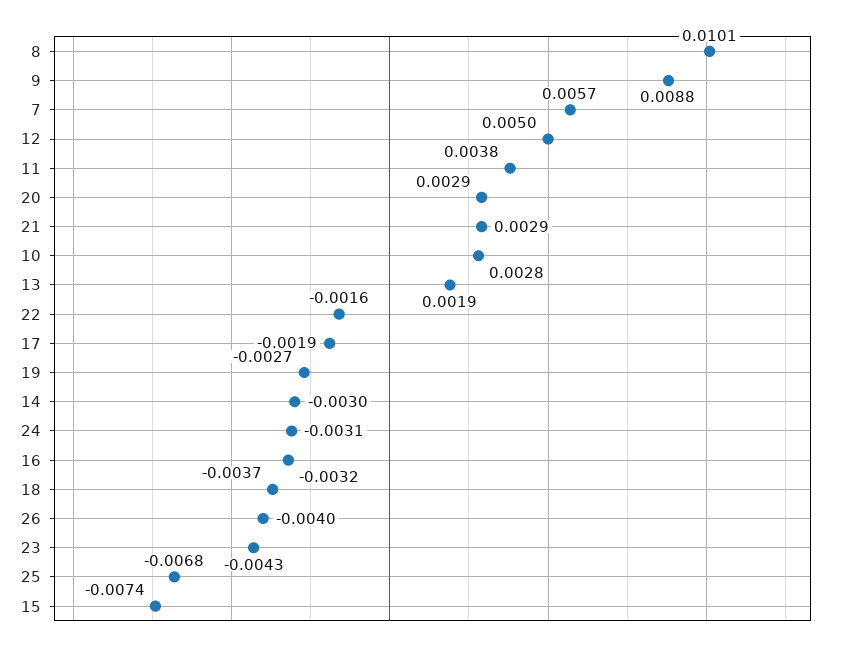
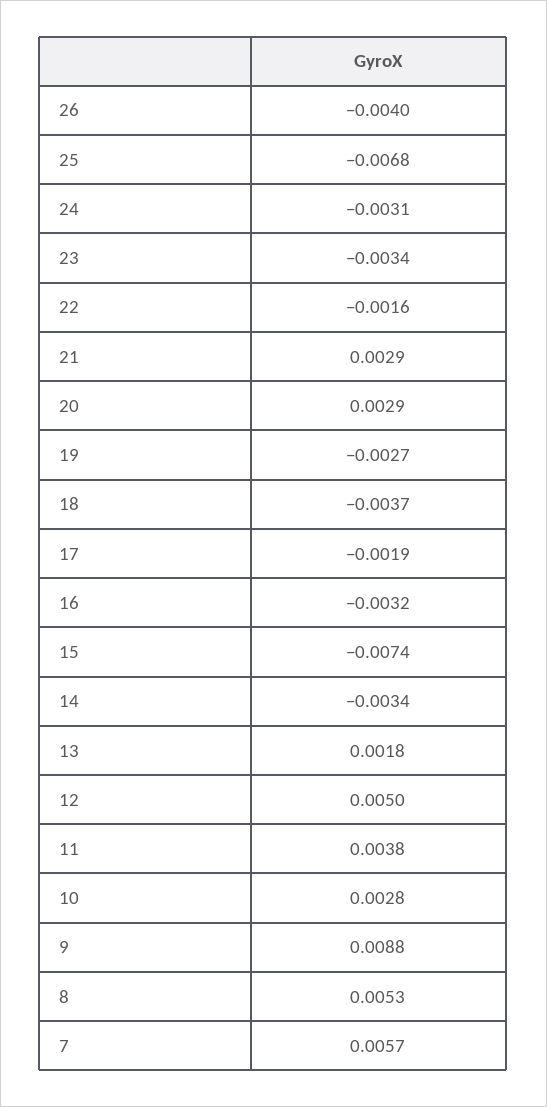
8: 0.0101 -> 0.0053
13: 0.0019 -> 0.0018
14: -0.003 -> -0.0034
23: -0.0043 -> -0.0034

